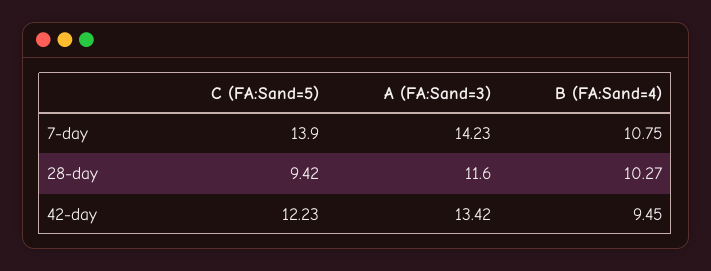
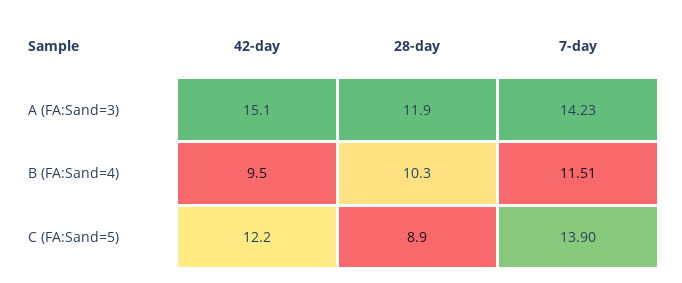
B (FA:Sand=4), 7-day: 10.75 -> 11.51
C (FA:Sand=5), 28-day: 9.42 -> 8.9
A (FA:Sand=3), 28-day: 11.6 -> 11.9
A (FA:Sand=3), 42-day: 13.42 -> 15.1

